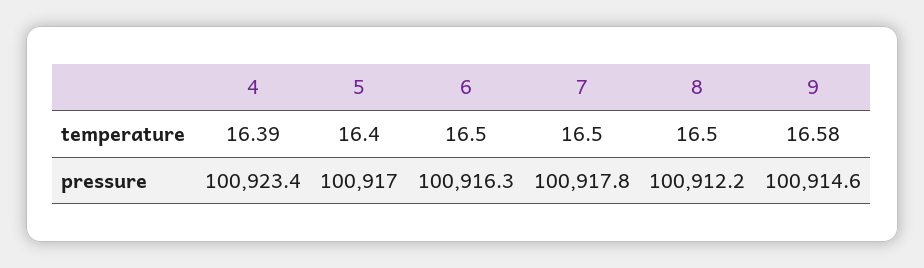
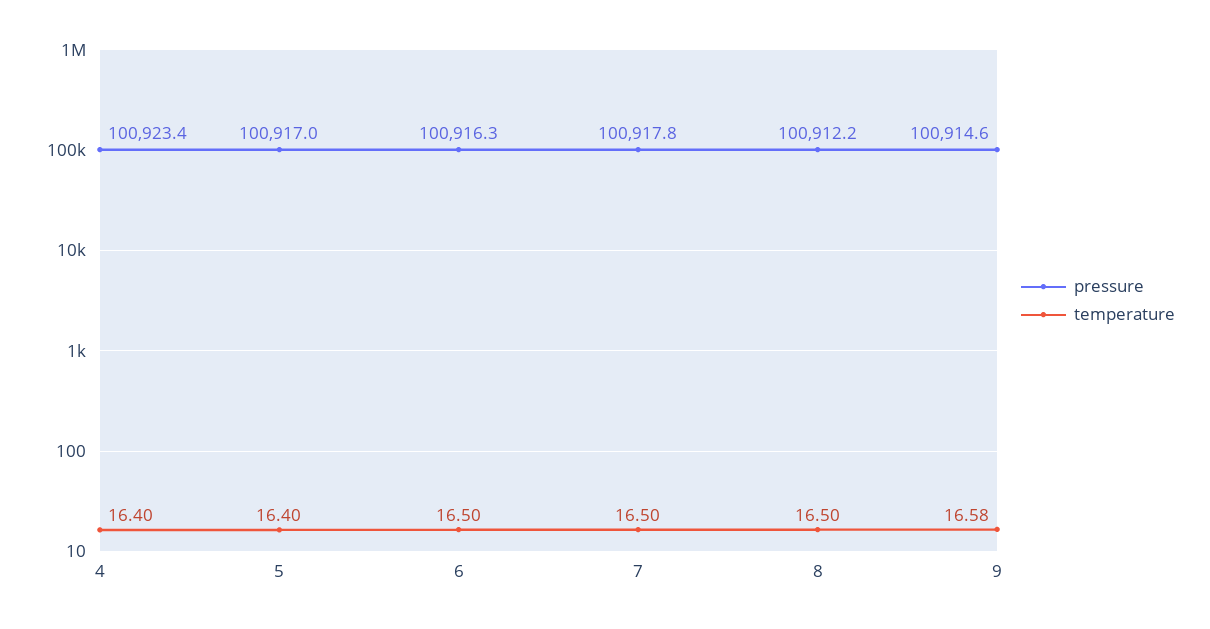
temperature, 4: 16.39 -> 16.4

